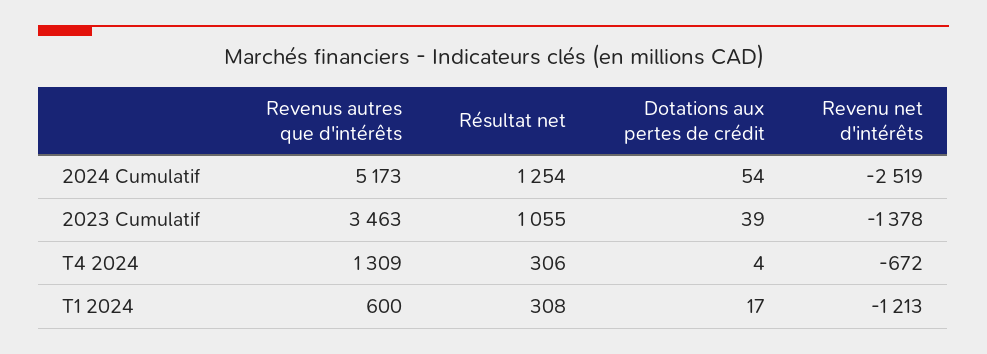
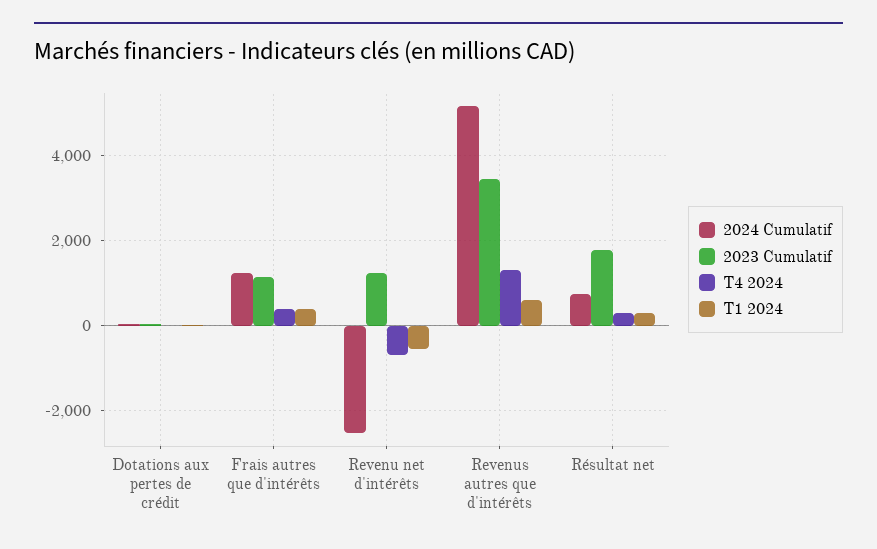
2024 Cumulatif, Résultat net: 1254 -> 800
2023 Cumulatif, Résultat net: 1055 -> 1800
2023 Cumulatif, Revenu net d'intérêts: -1378 -> 1200
T1 2024, Revenu net d'intérêts: -1213 -> -600
2024 Cumulatif, Frais autres que d'intérêts: none -> 1200
2023 Cumulatif, Frais autres que d'intérêts: none -> 1200
T4 2024, Frais autres que d'intérêts: none -> 400
T1 2024, Frais autres que d'intérêts: none -> 400

